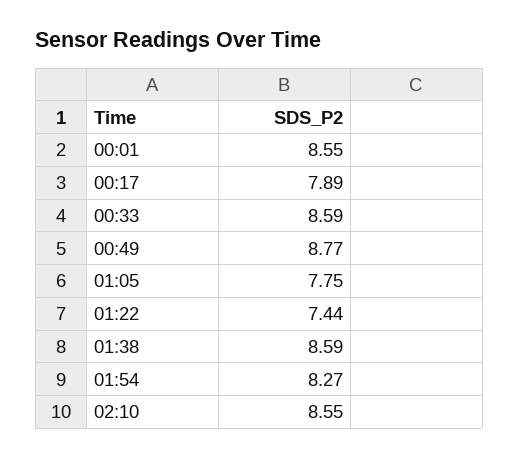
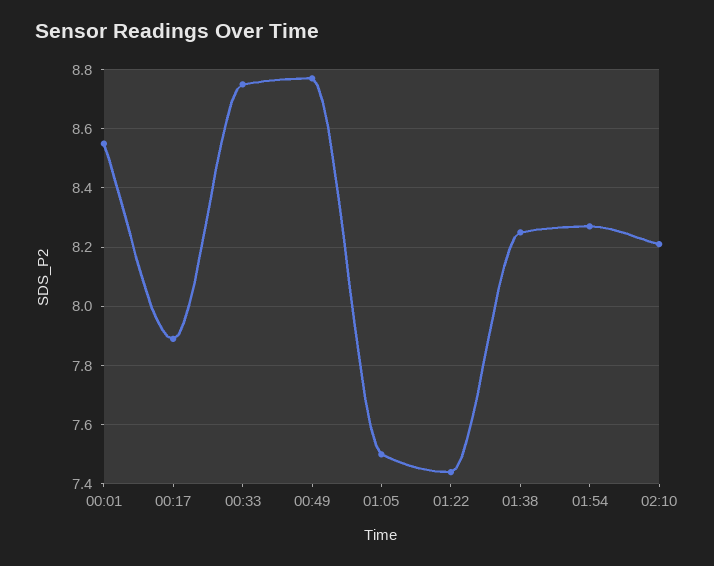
00:33: 8.59 -> 8.75
01:05: 7.75 -> 7.5
01:38: 8.59 -> 8.25
02:10: 8.55 -> 8.2

